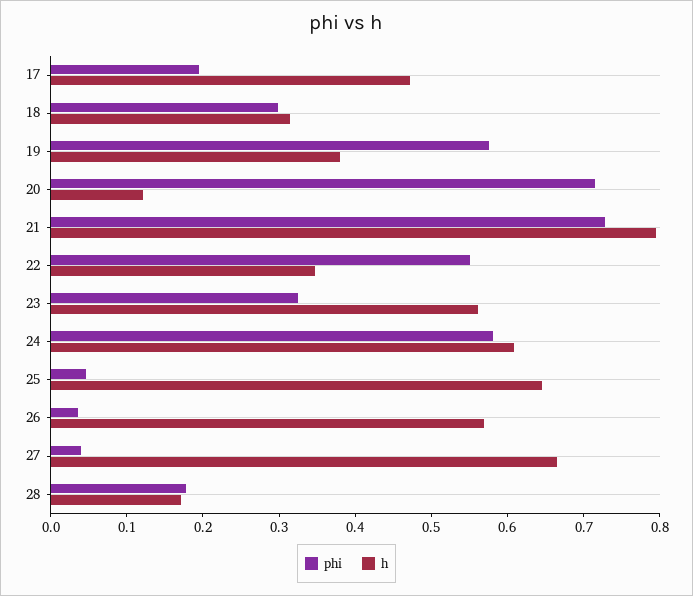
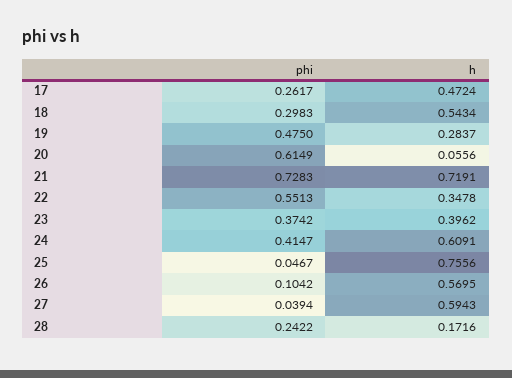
phi, 17: 0.2 -> 0.2617
h, 18: 0.32 -> 0.5434
phi, 19: 0.58 -> 0.475
h, 19: 0.38 -> 0.2837
phi, 20: 0.72 -> 0.6149
h, 20: 0.12 -> 0.0556
h, 21: 0.8 -> 0.7191
phi, 23: 0.32 -> 0.3742
h, 23: 0.56 -> 0.3962
phi, 24: 0.58 -> 0.4147
h, 25: 0.64 -> 0.7556
phi, 26: 0.04 -> 0.1042
h, 27: 0.66 -> 0.5943
phi, 28: 0.18 -> 0.2422

